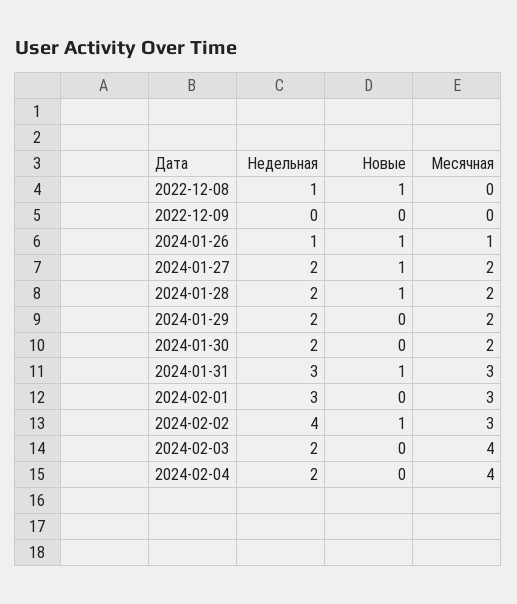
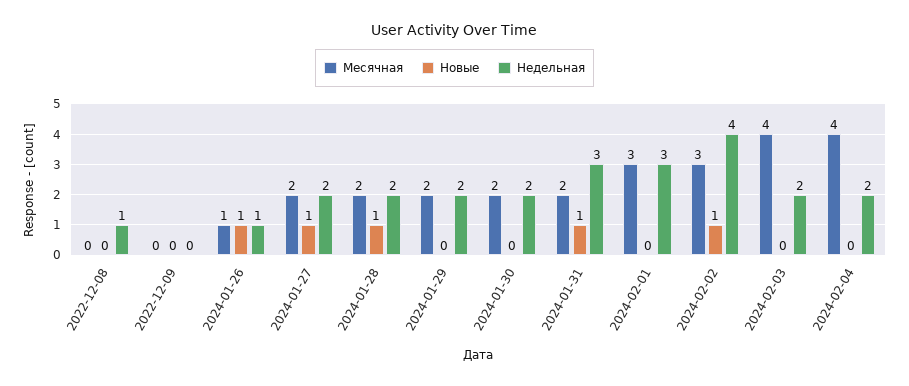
Новые, 2022-12-08: 1 -> 0
Месячная, 2024-01-31: 3 -> 2

